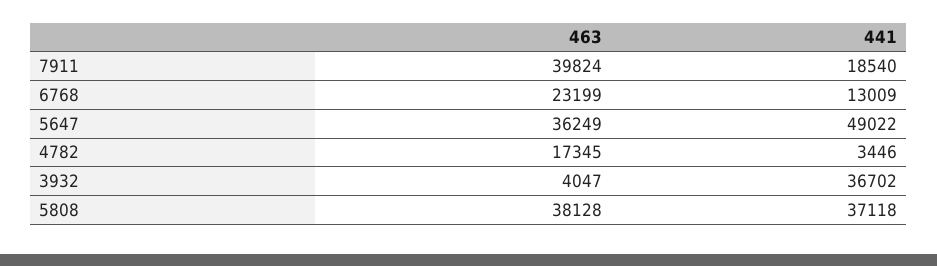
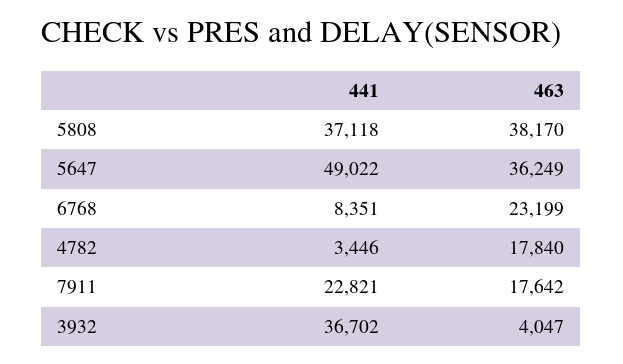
463, 7911: 39824 -> 17642
441, 7911: 18540 -> 22821
441, 6768: 13009 -> 8351
463, 4782: 17345 -> 17840
463, 5808: 38128 -> 38170

